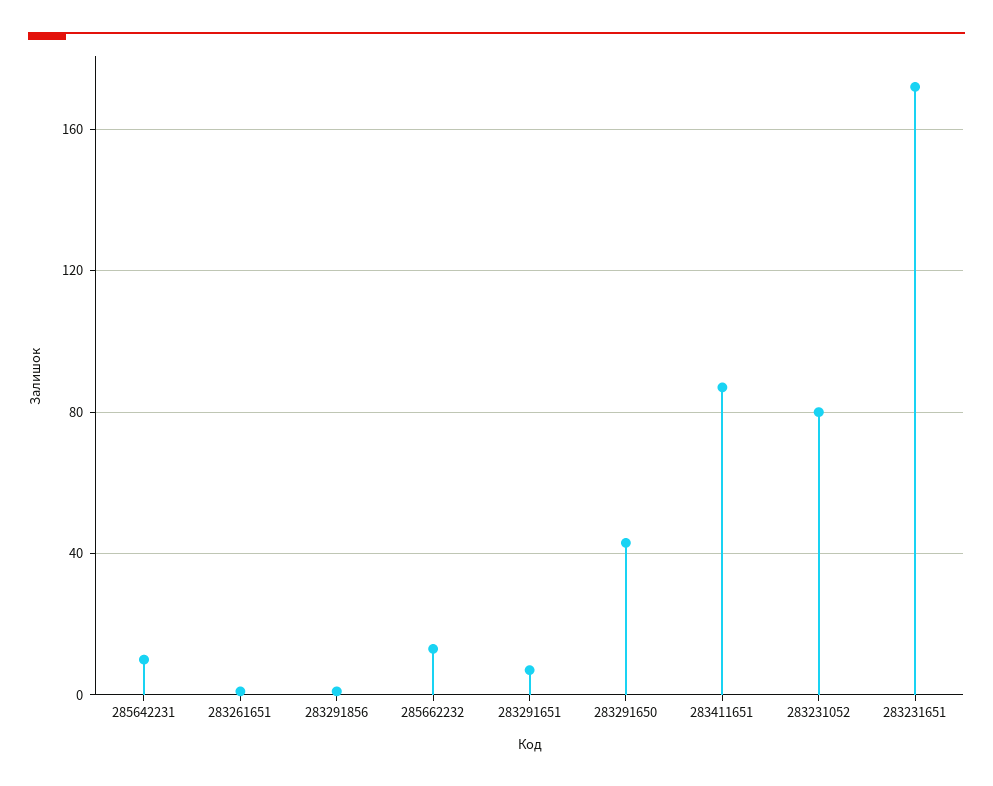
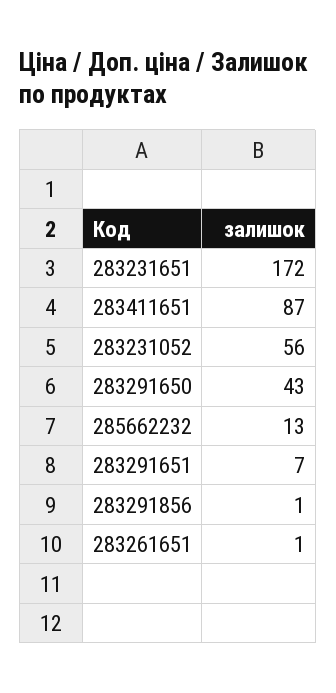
285642231: 10 -> none
283231052: 80 -> 56

